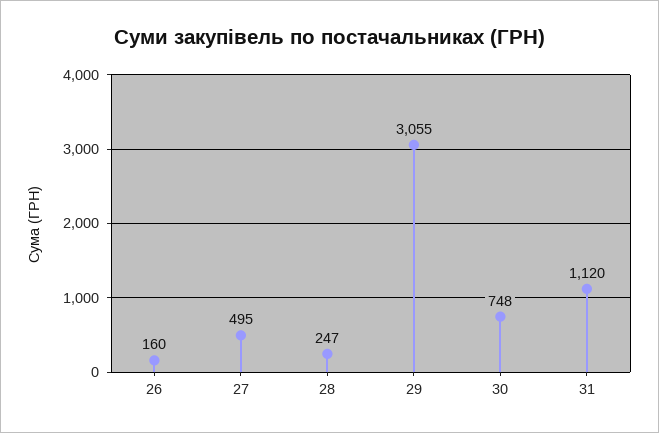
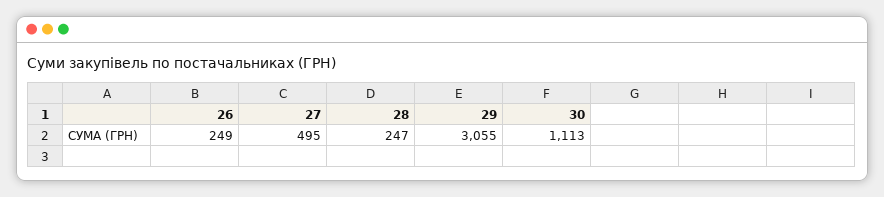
26: 160 -> 249
30: 748 -> 1113
31: 1120 -> none

